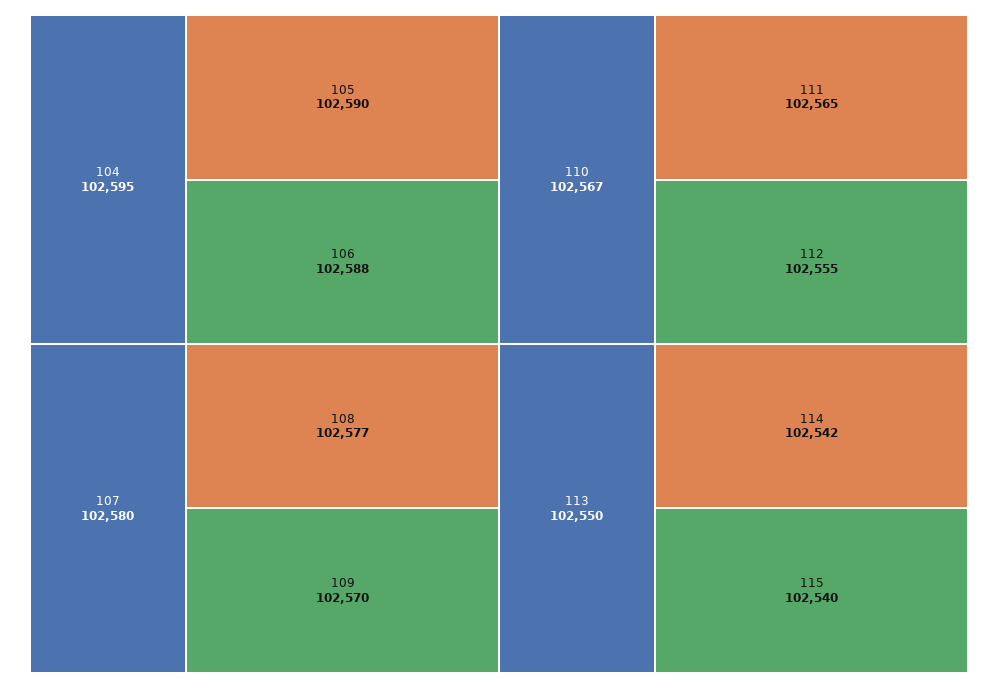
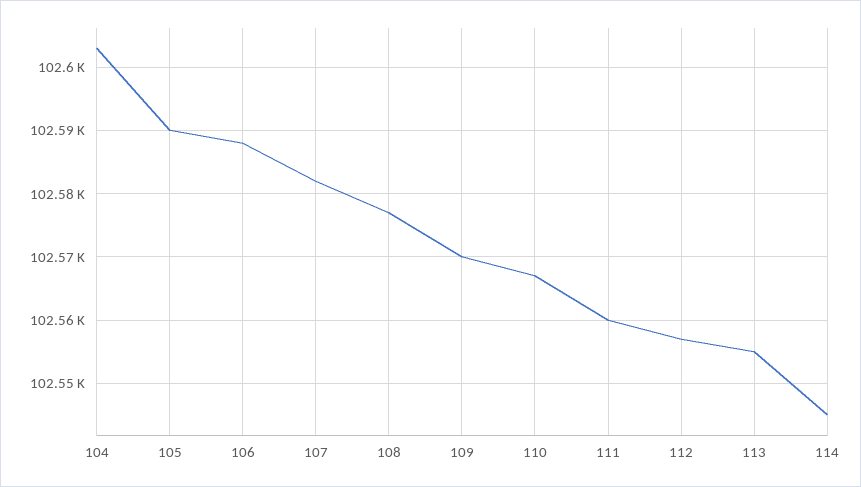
104: 102595 -> 102603
107: 102580 -> 102582
111: 102565 -> 102560
112: 102555 -> 102557
113: 102550 -> 102555
114: 102542 -> 102545
115: 102540 -> none

